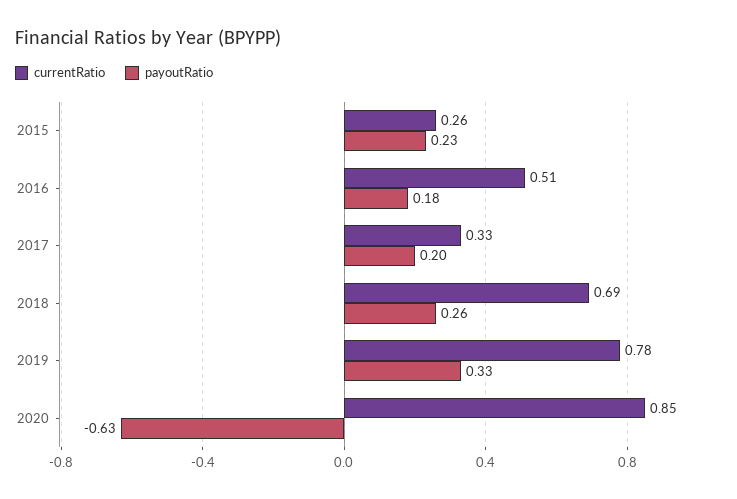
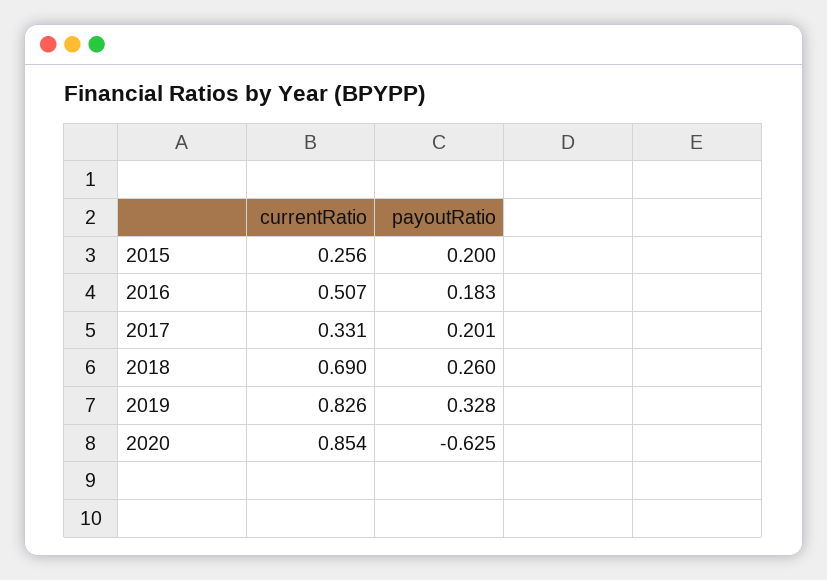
payoutRatio, 2015: 0.23 -> 0.2
currentRatio, 2019: 0.78 -> 0.826

